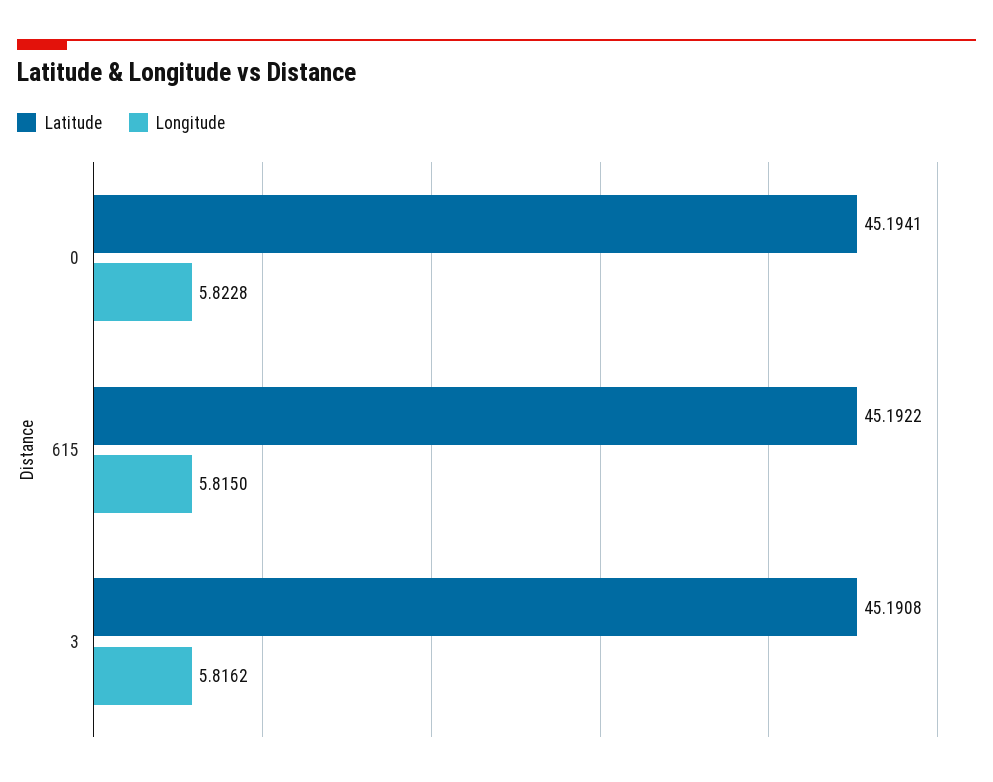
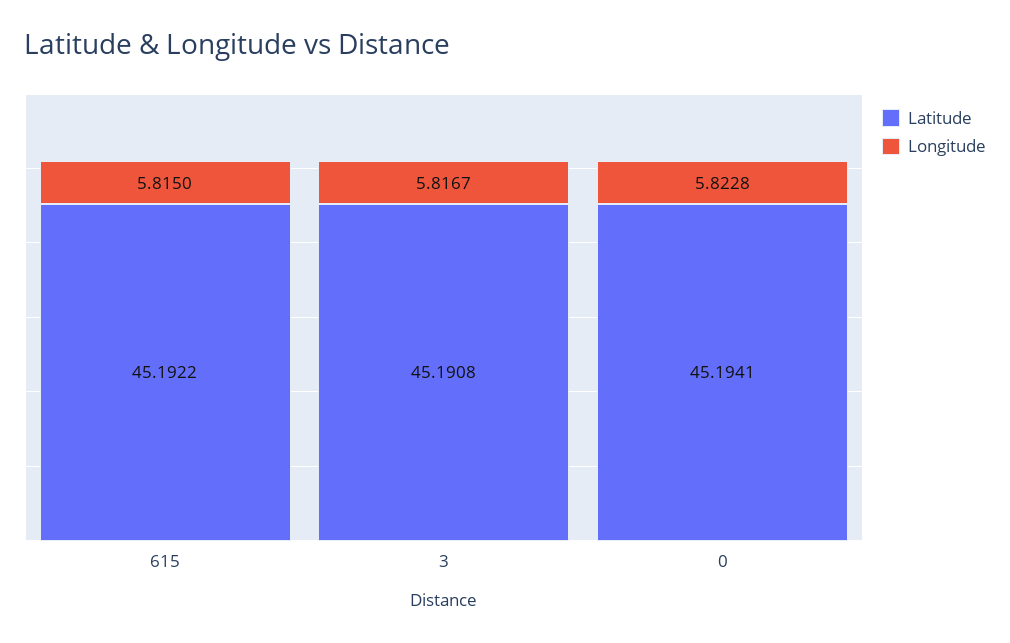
Longitude, 3: 5.8162 -> 5.8167

